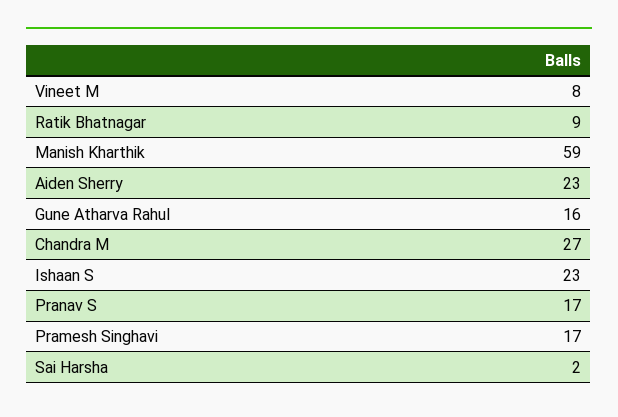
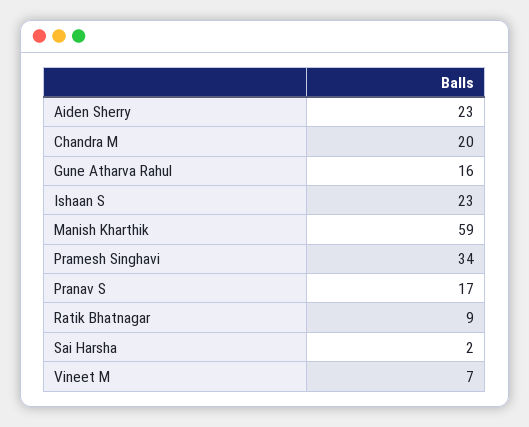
Vineet M: 8 -> 7
Chandra M: 27 -> 20
Pramesh Singhavi: 17 -> 34

